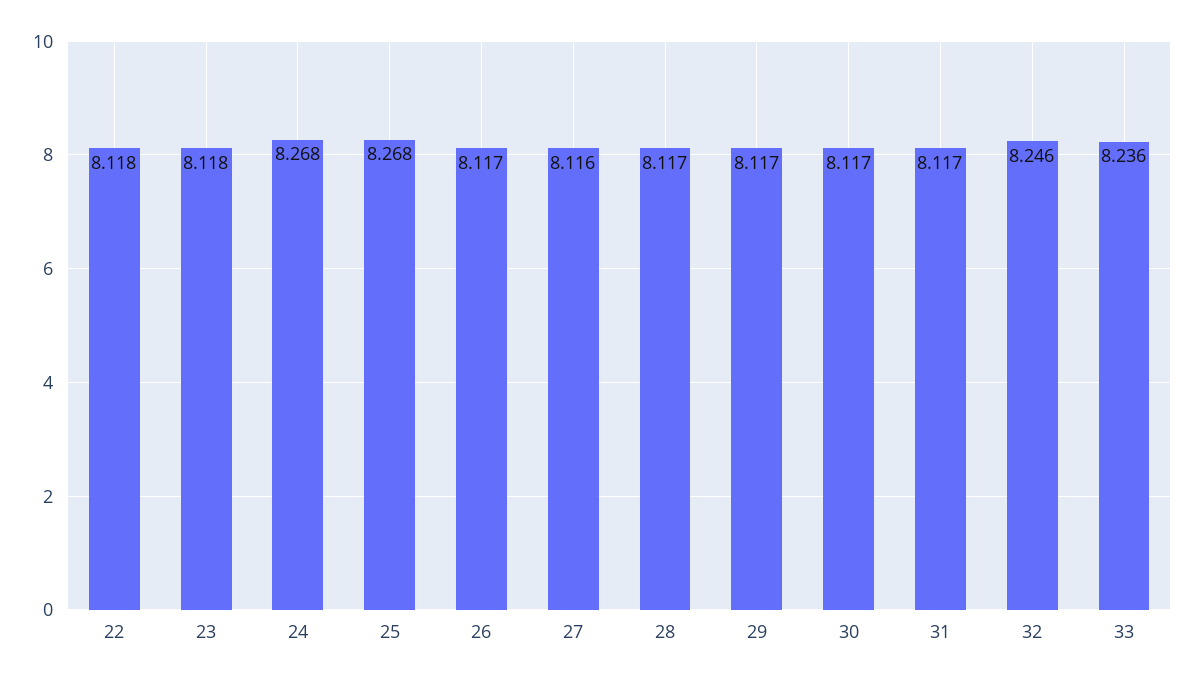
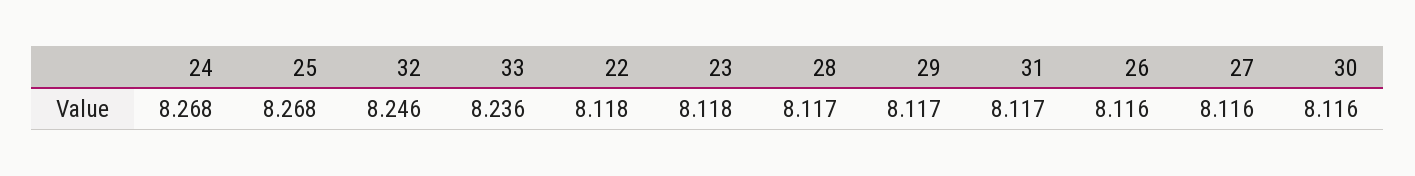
26: 8.117 -> 8.116
30: 8.117 -> 8.116

